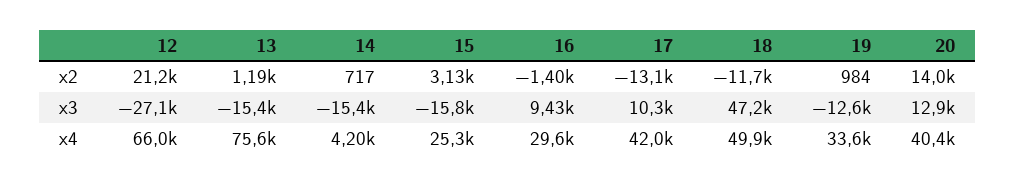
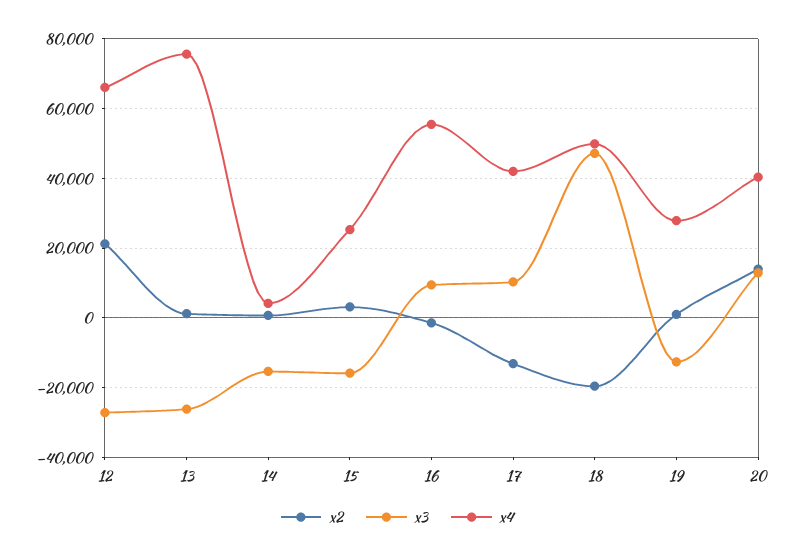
x2, 18: -11700 -> -20000
x3, 13: -15400 -> -26000
x4, 16: 29600 -> 56000
x4, 19: 33600 -> 28000

